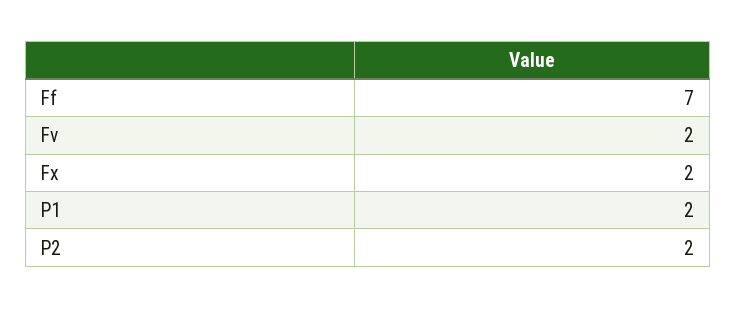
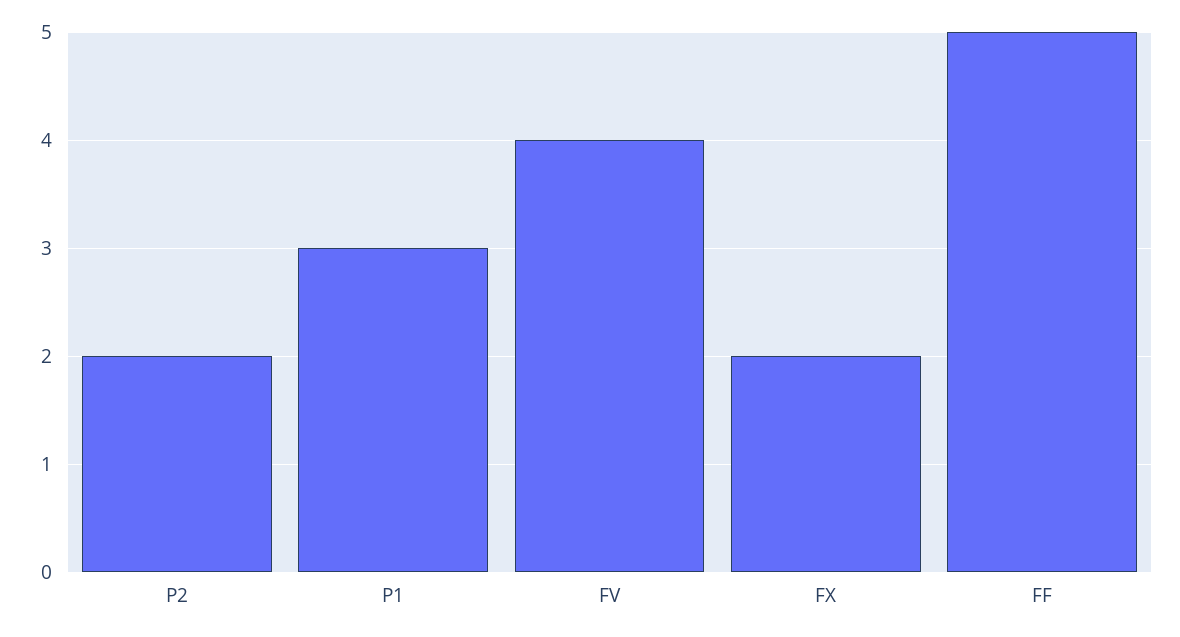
Ff: 7 -> 5
Fv: 2 -> 4
P1: 2 -> 3

